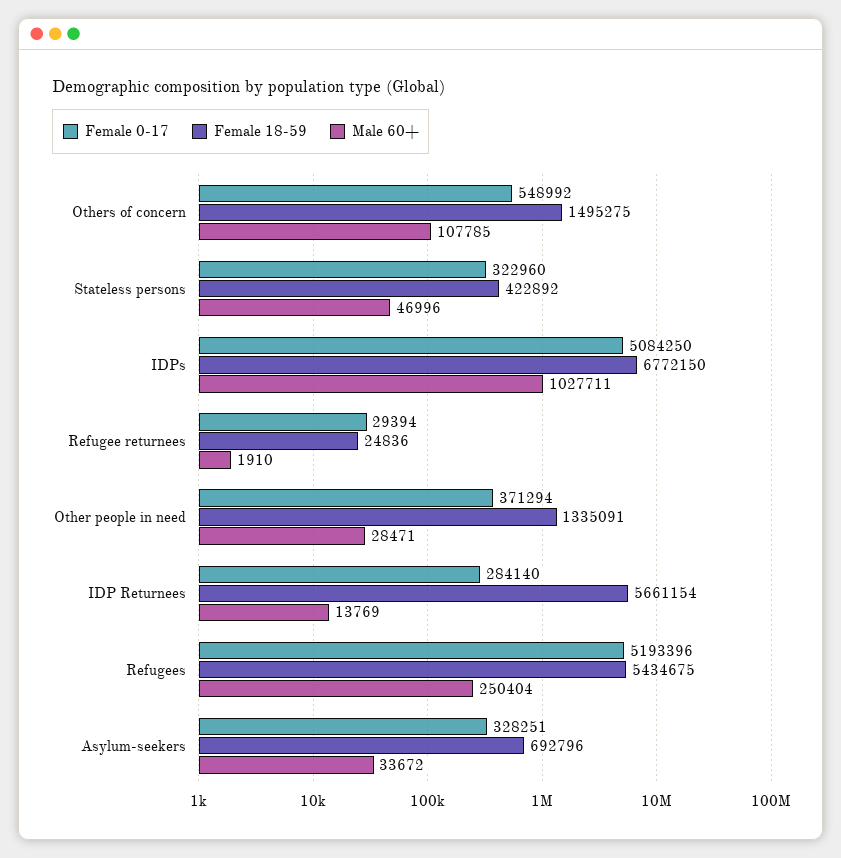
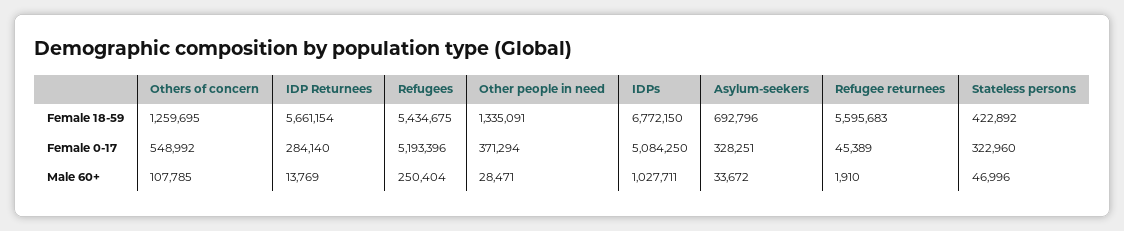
Female 18-59, Others of concern: 1495275 -> 1259695
Female 0-17, Refugee returnees: 29394 -> 45389
Female 18-59, Refugee returnees: 24836 -> 5595683

